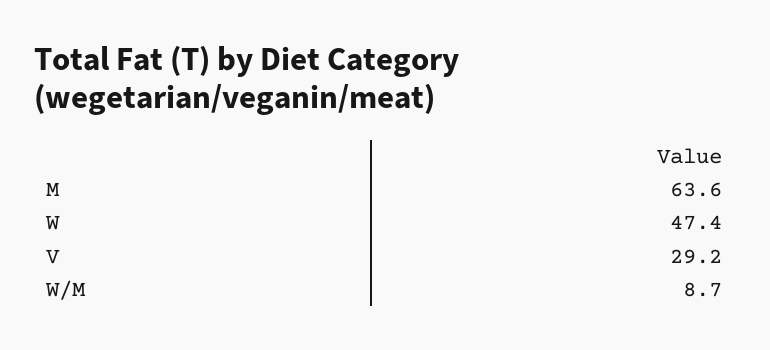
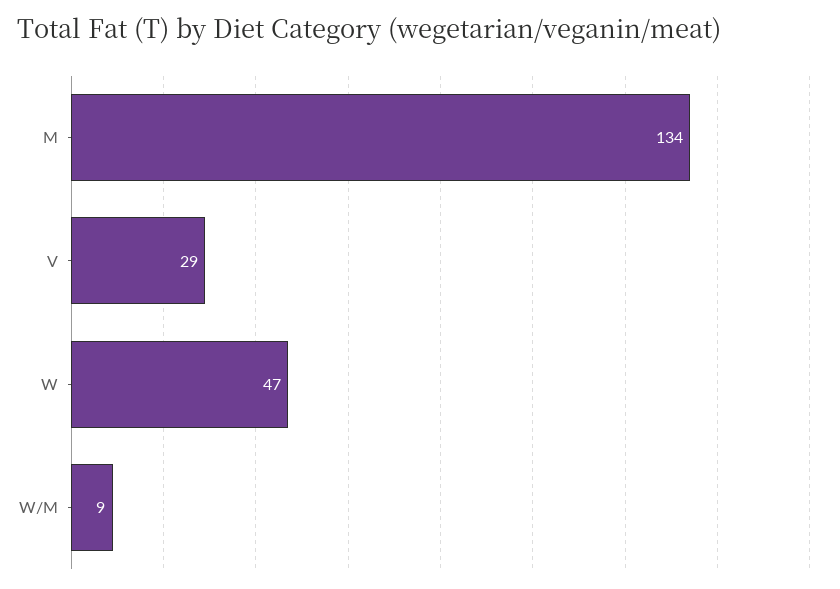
M: 63.6 -> 134

